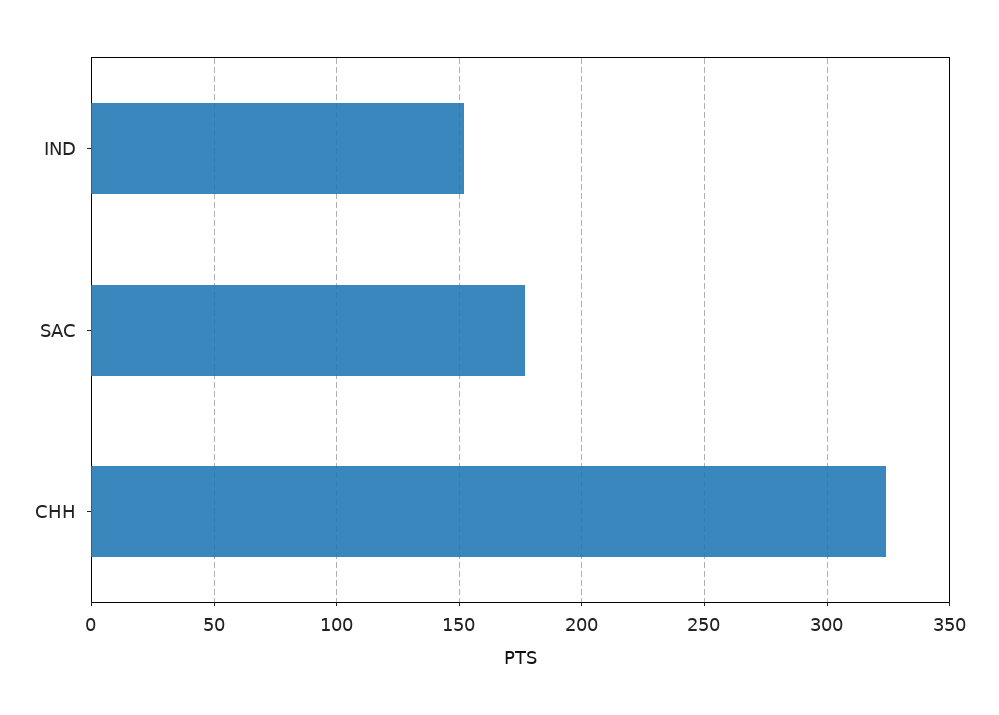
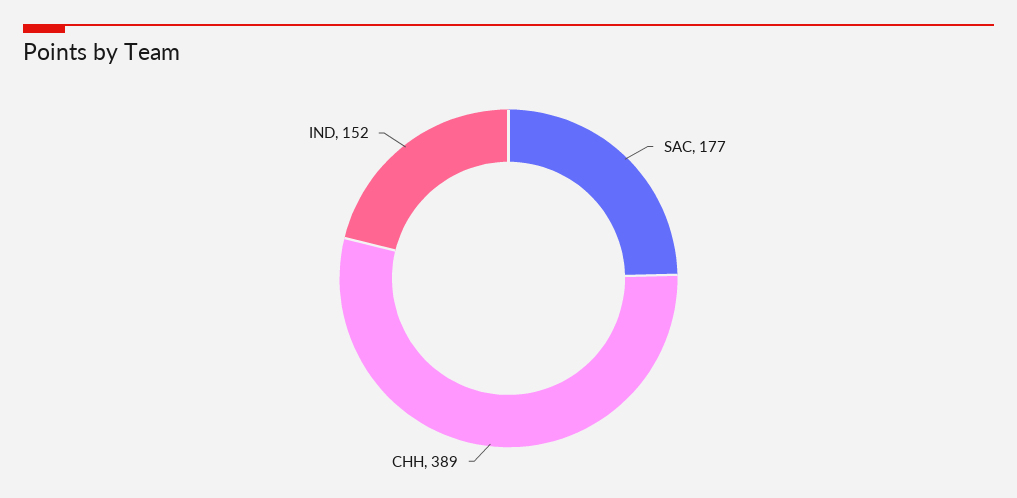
CHH: 325 -> 389

